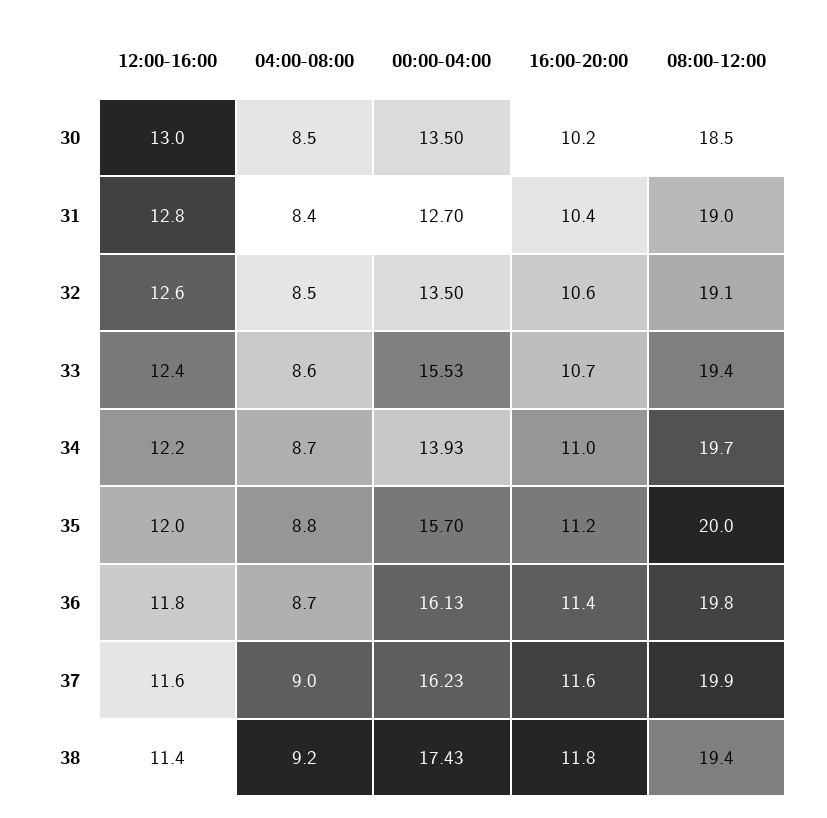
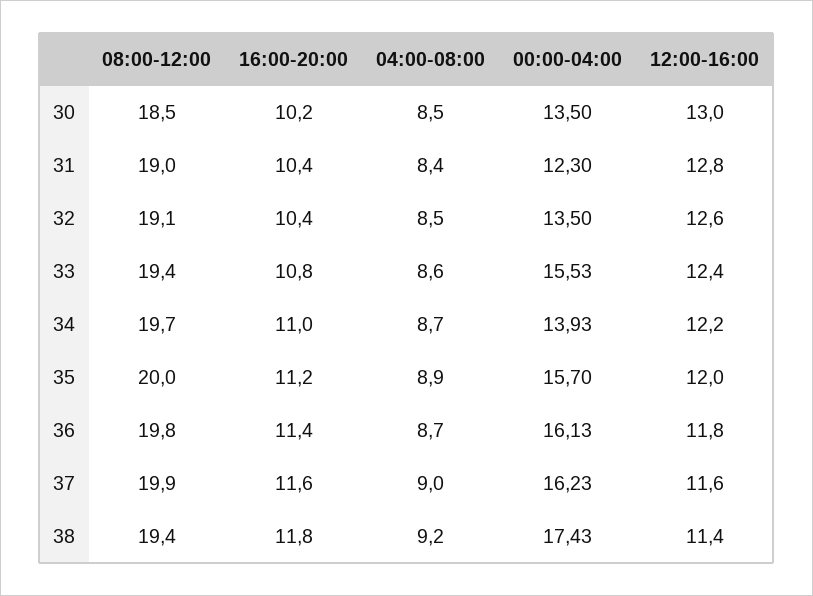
00:00-04:00, 31: 12.7 -> 12.3
16:00-20:00, 32: 10.6 -> 10.4
16:00-20:00, 33: 10.7 -> 10.8
04:00-08:00, 35: 8.8 -> 8.9

